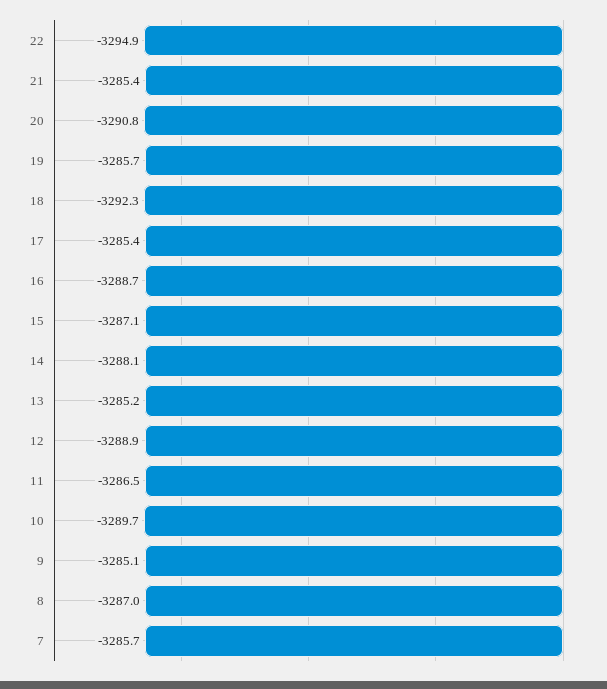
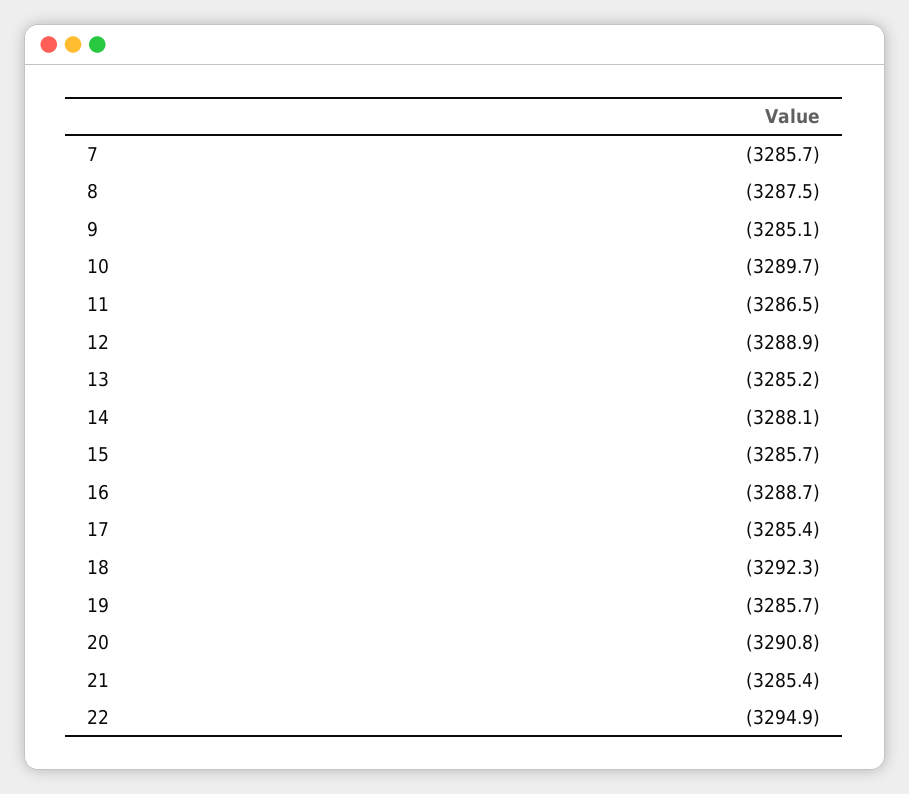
15: -3287.1 -> -3285.7
8: -3287 -> -3287.5

